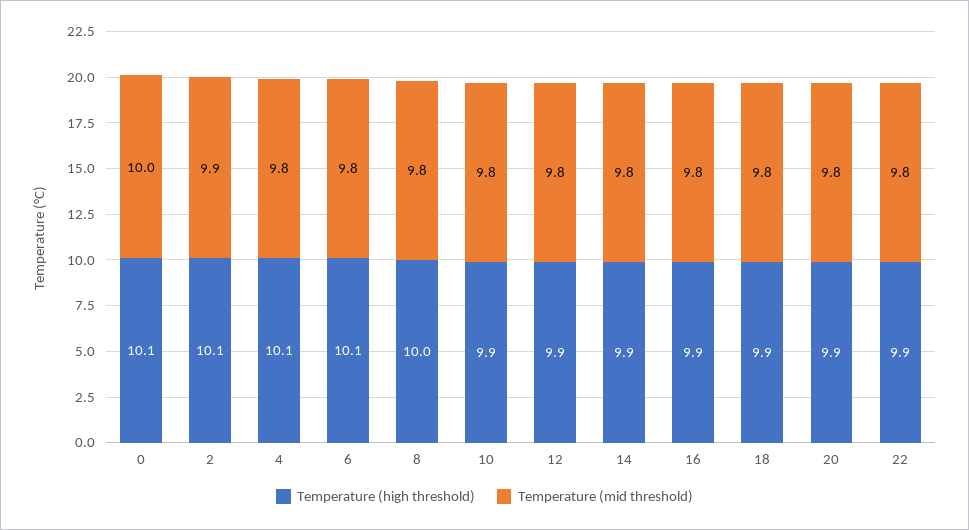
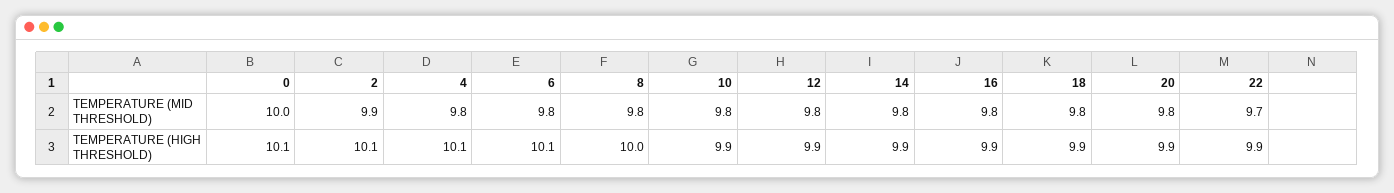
Temperature (mid threshold), 22: 9.8 -> 9.7

